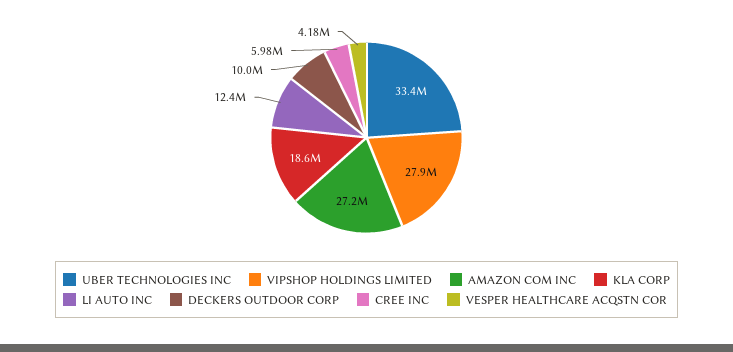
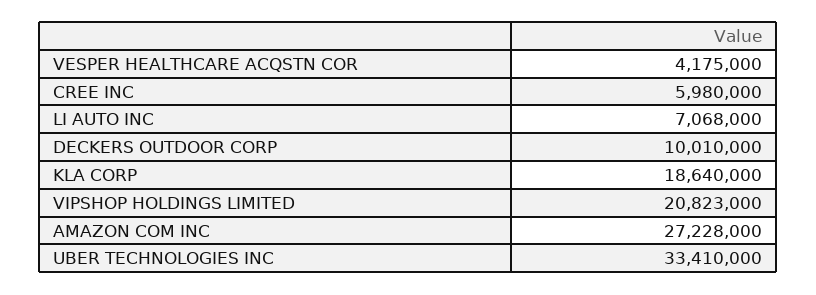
VIPSHOP HOLDINGS LIMITED: 27900000 -> 20823000
LI AUTO INC: 12400000 -> 7068000

